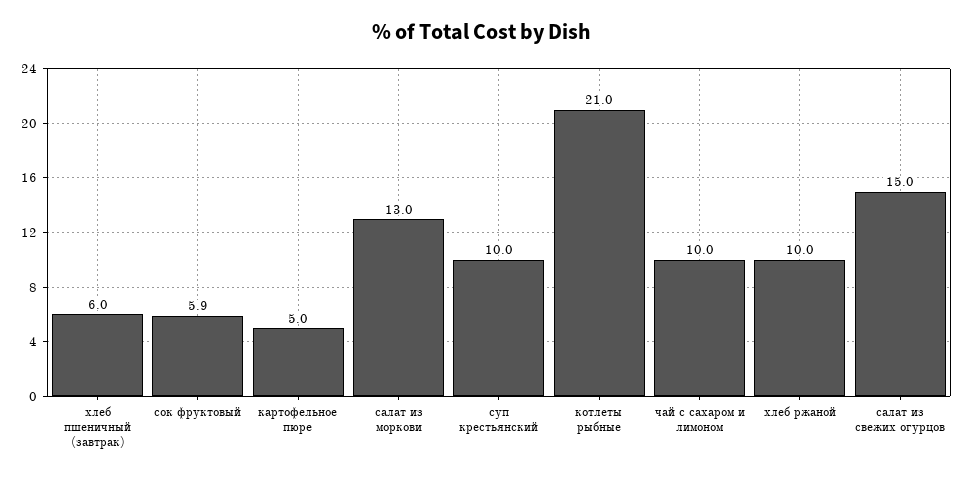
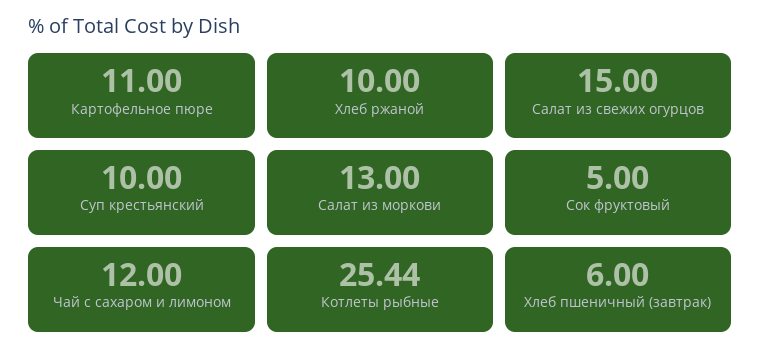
сок фруктовый: 5.9 -> 5
картофельное пюре: 5 -> 11
котлеты рыбные: 21 -> 25.44
чай с сахаром и лимоном: 10 -> 12

